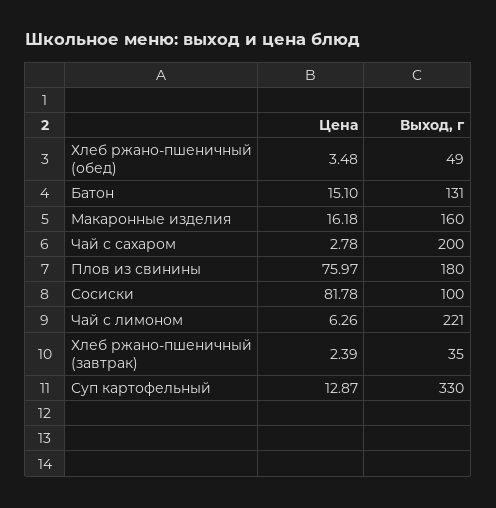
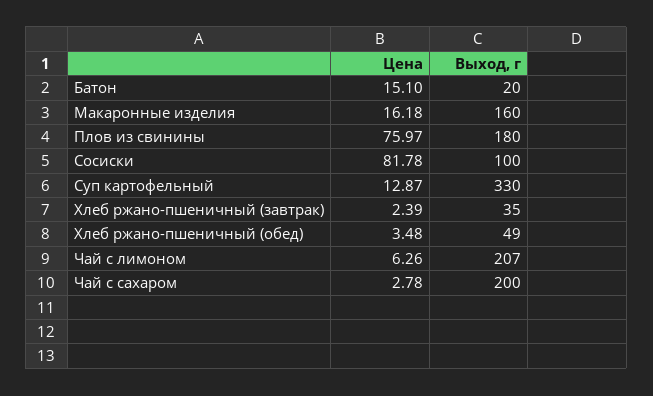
Выход, г, Батон: 131 -> 20
Выход, г, Чай с лимоном: 221 -> 207

